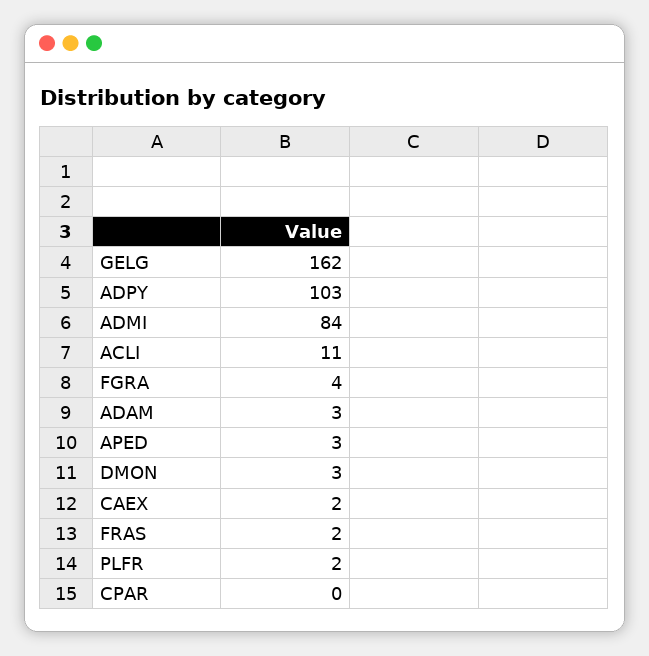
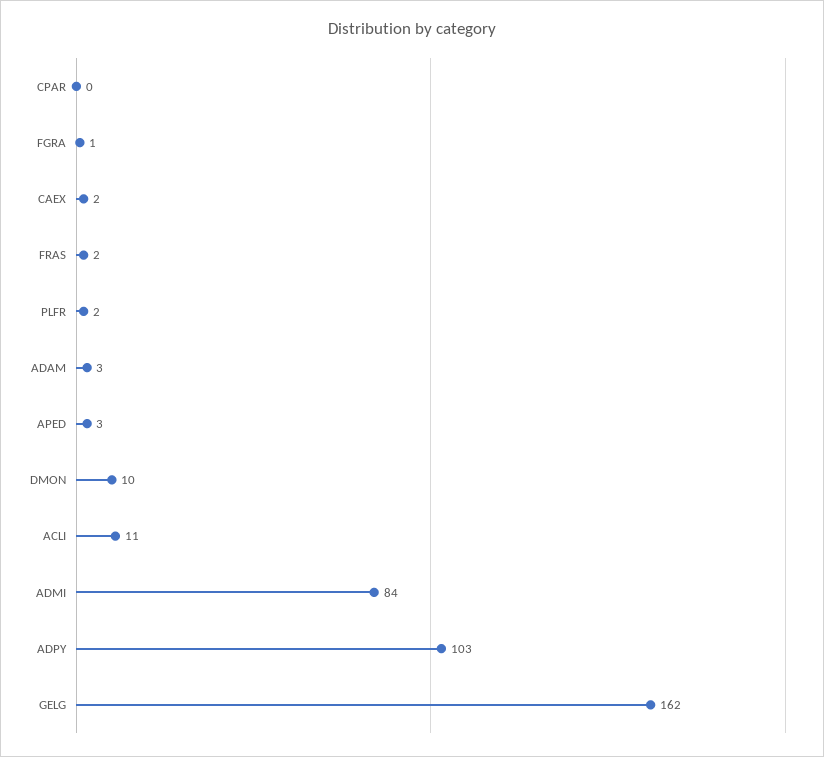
FGRA: 4 -> 1
DMON: 3 -> 10

